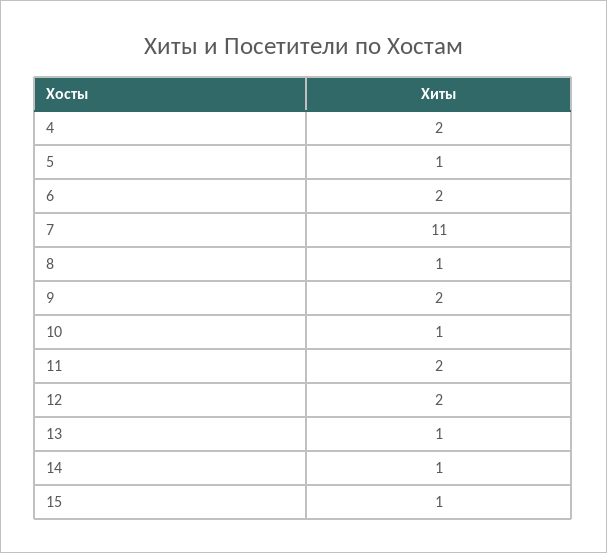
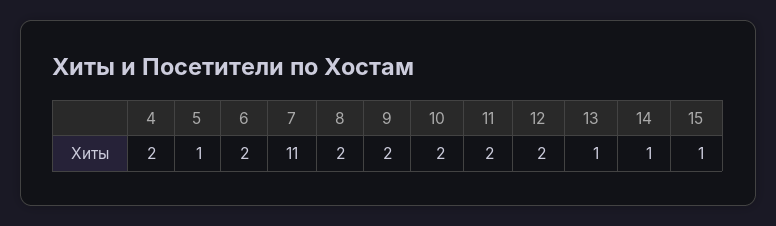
8: 1 -> 2
10: 1 -> 2

